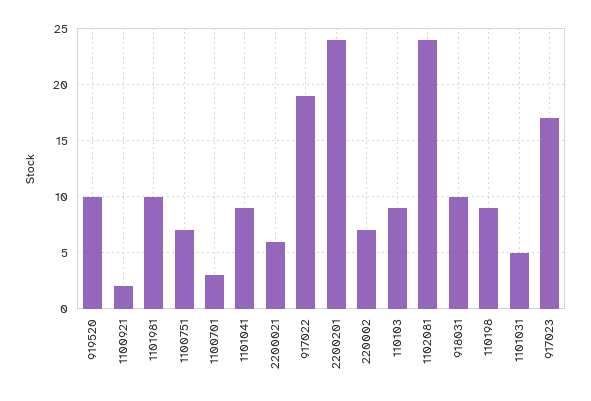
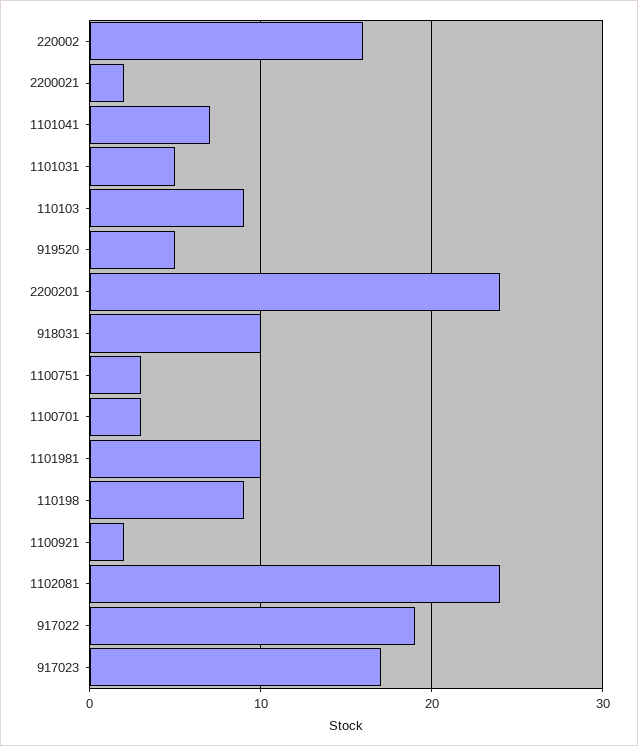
919520: 10 -> 5
1100751: 7 -> 3
1101041: 9 -> 7
2200021: 6 -> 2
220002: 7 -> 16

